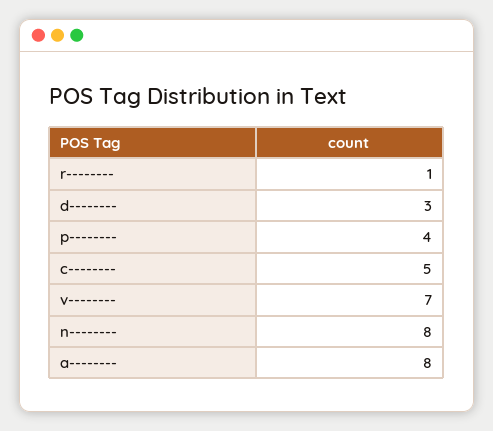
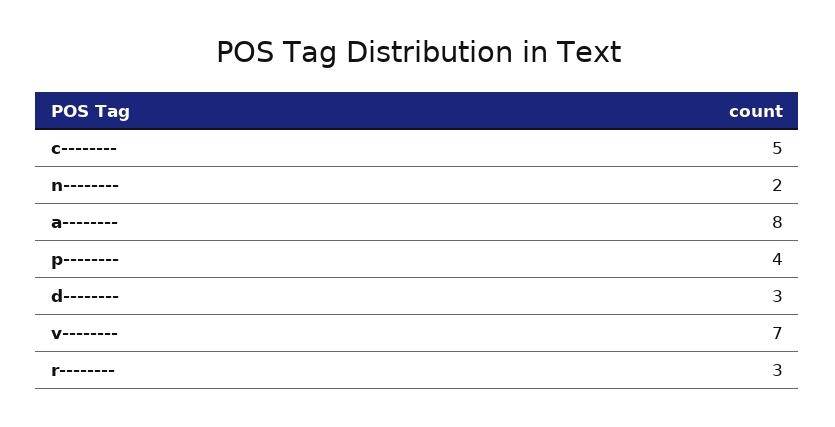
r--------: 1 -> 3
n--------: 8 -> 2

